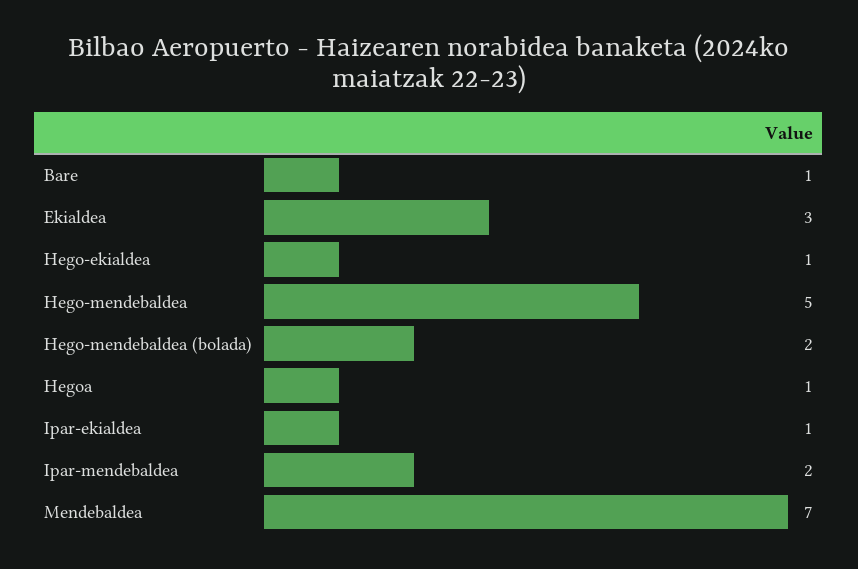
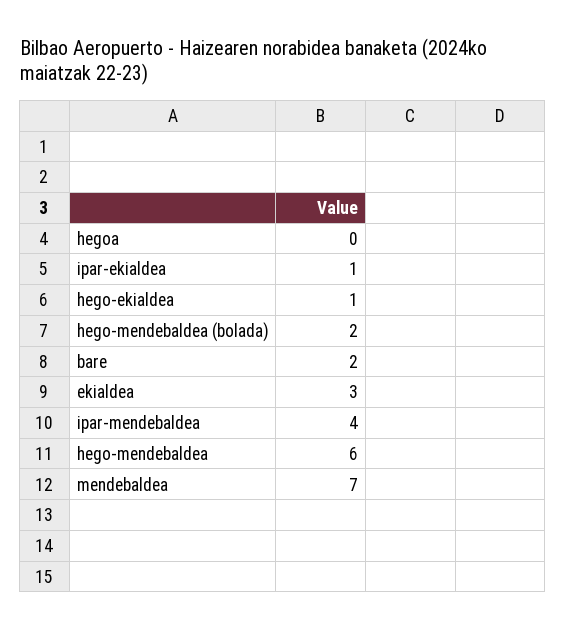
Bare: 1 -> 2
Hego-mendebaldea: 5 -> 6
Hegoa: 1 -> 0
Ipar-mendebaldea: 2 -> 4

